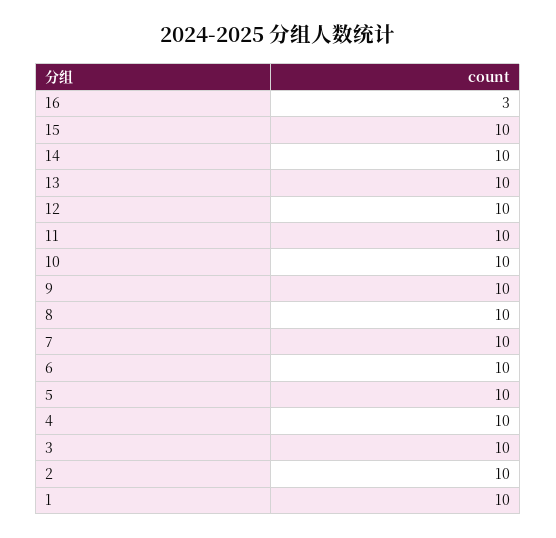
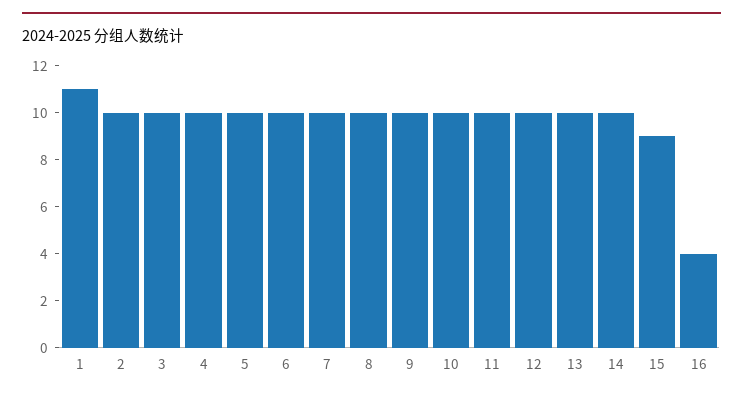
16: 3 -> 4
15: 10 -> 9
1: 10 -> 11

